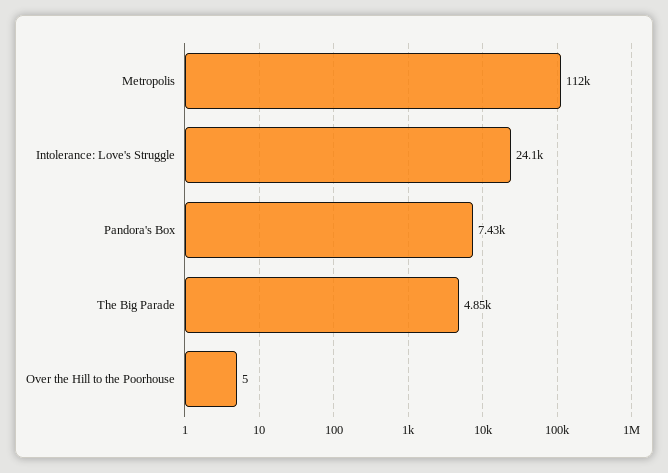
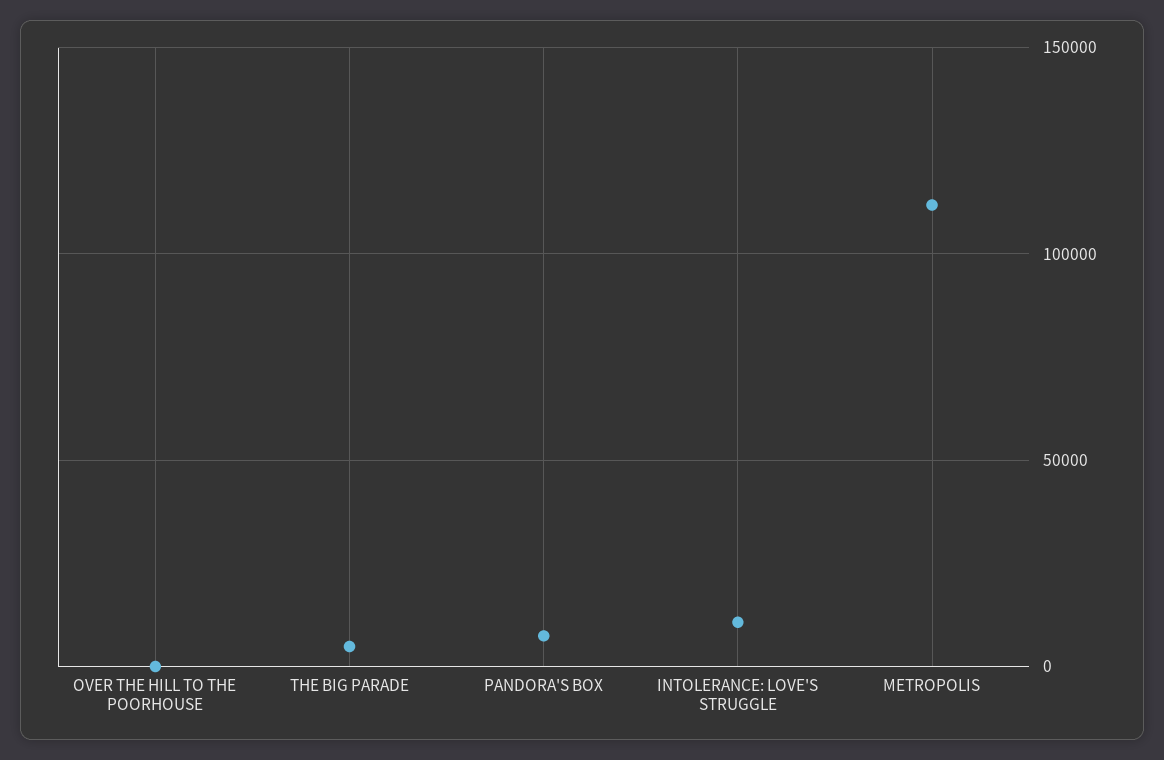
Intolerance: Love's Struggle: 24100 -> 10000

